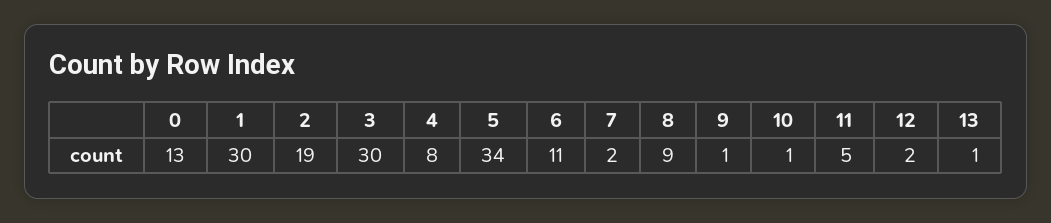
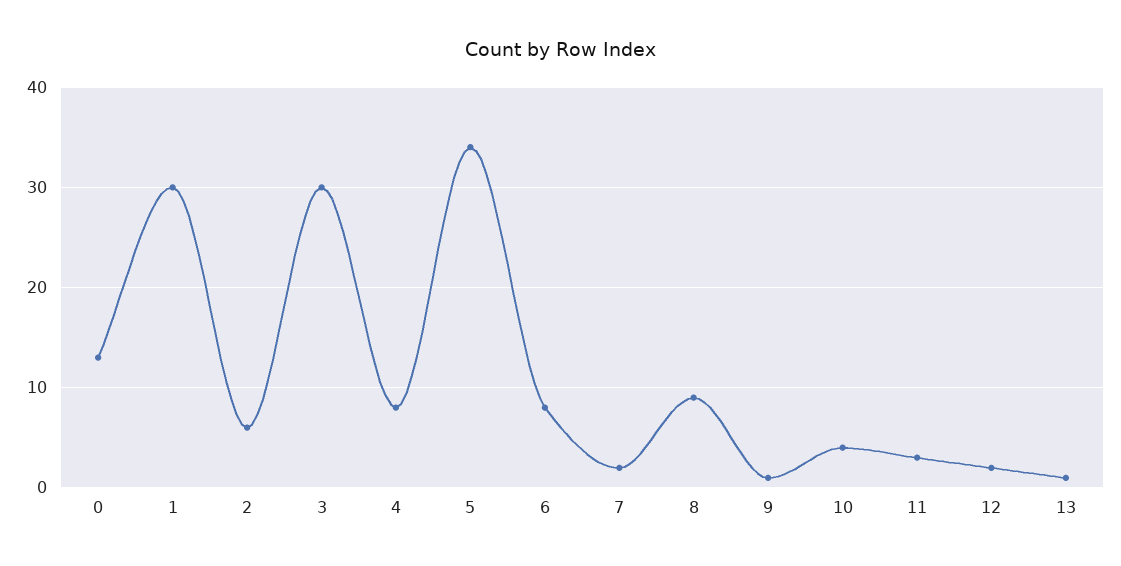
2: 19 -> 6
6: 11 -> 8
10: 1 -> 4
11: 5 -> 3

